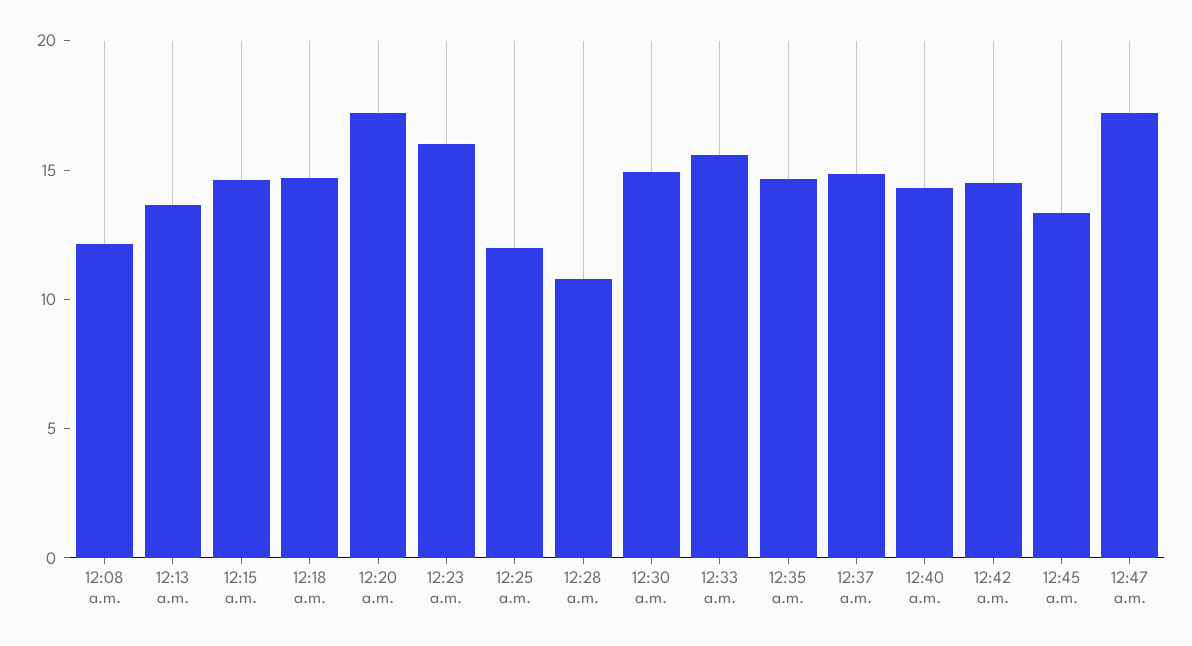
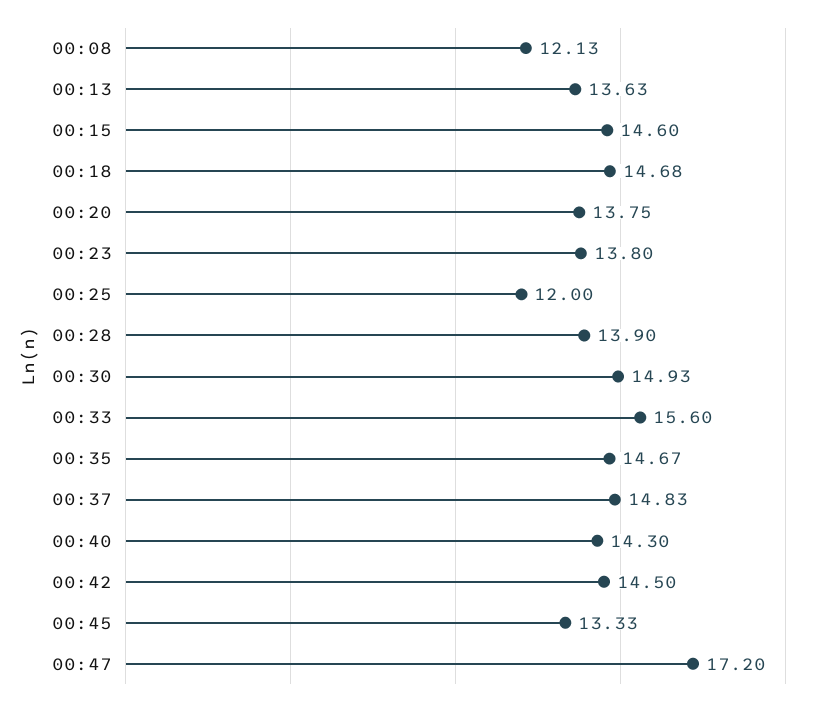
12:20 a.m.: 17 -> 13.75
12:23 a.m.: 16 -> 13.8
12:28 a.m.: 11 -> 13.9

